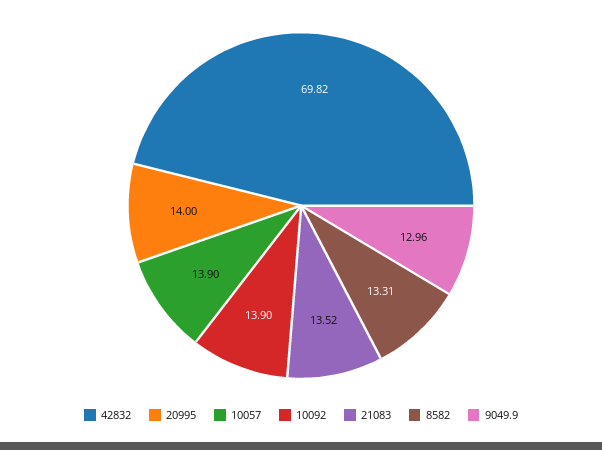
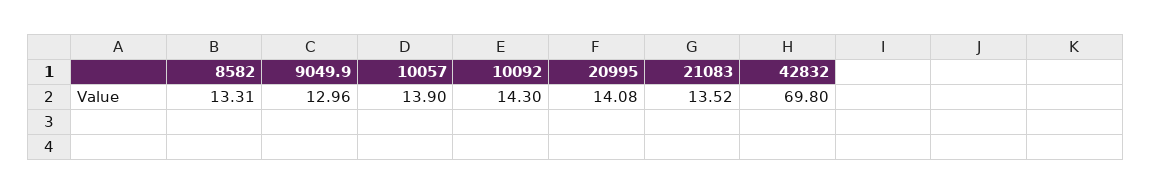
42832: 69.82 -> 69.8
20995: 14 -> 14.08
10092: 13.9 -> 14.3

